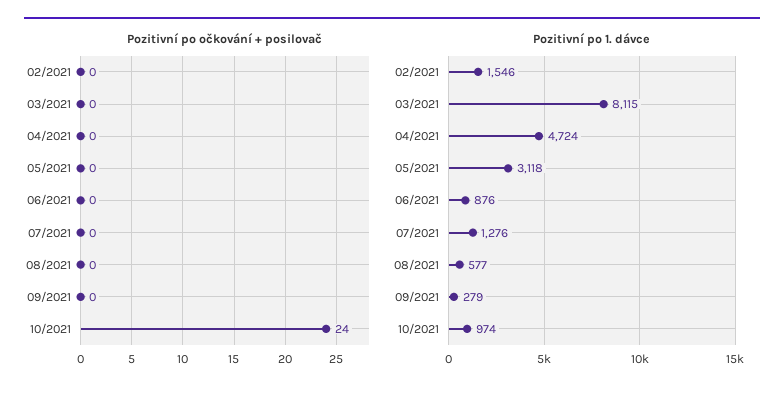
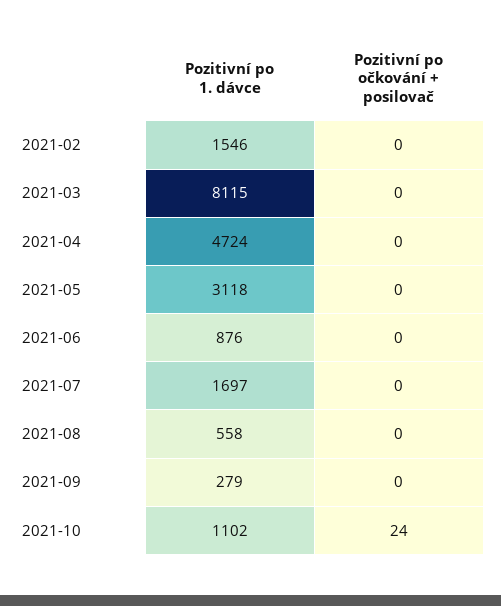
Pozitivní po 1. dávce, 07/2021: 1276 -> 1697
Pozitivní po 1. dávce, 08/2021: 577 -> 558
Pozitivní po 1. dávce, 10/2021: 974 -> 1102

